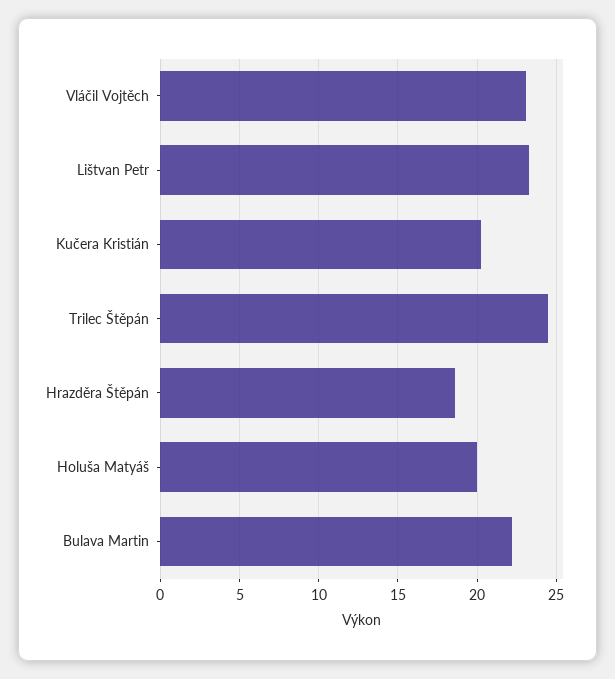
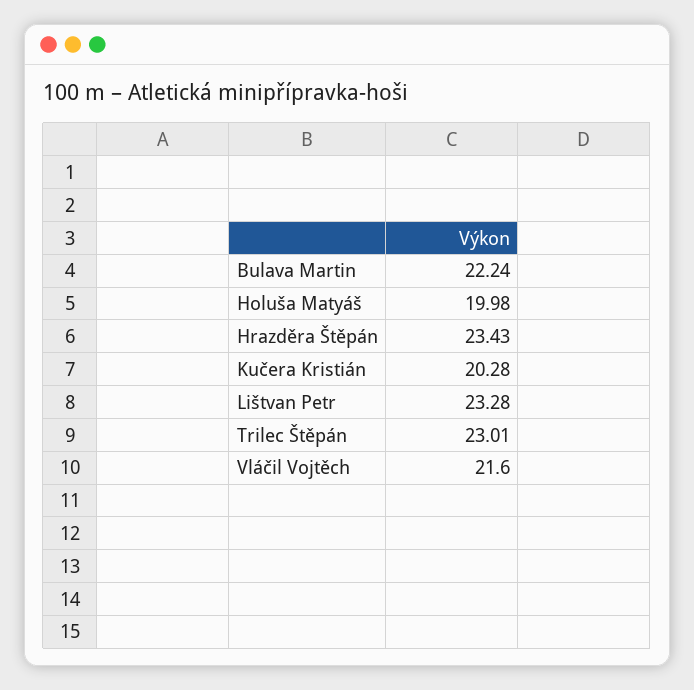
Vláčil Vojtěch: 23 -> 21.6
Trilec Štěpán: 24.5 -> 23.01
Hrazděra Štěpán: 18.5 -> 23.43

